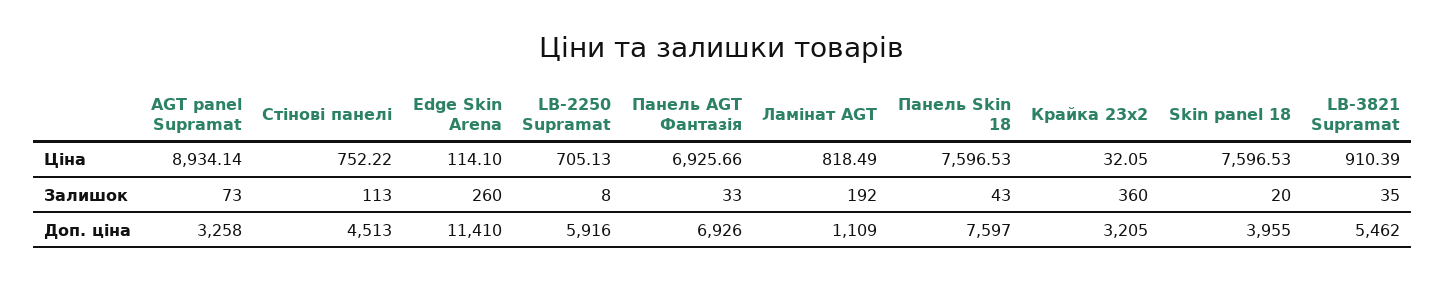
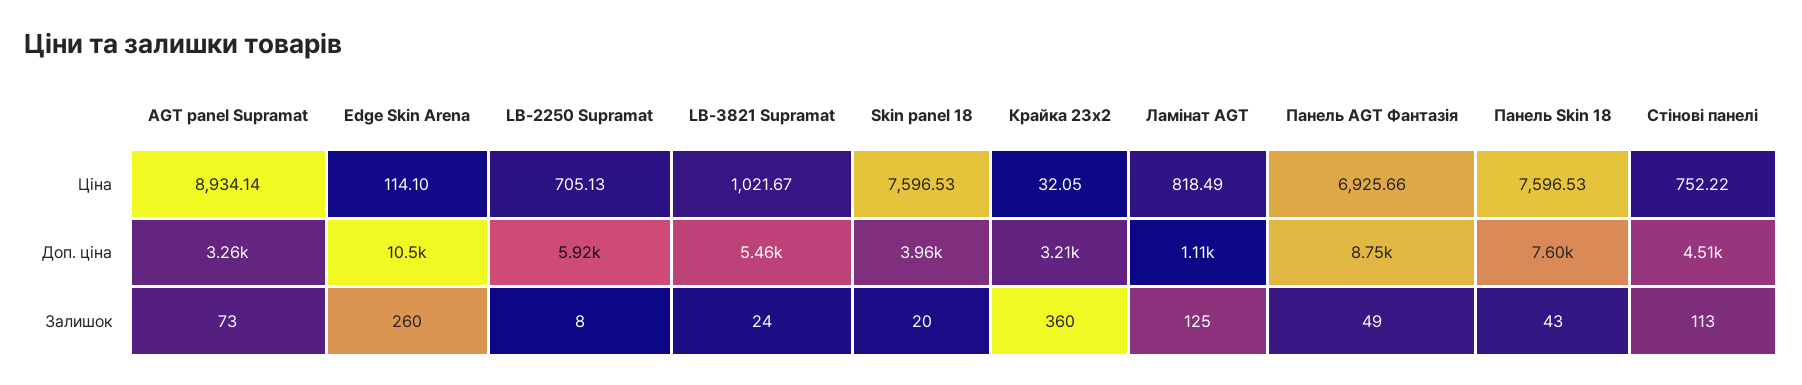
LB-3821 Supramat, Ціна: 910.39 -> 1021.67
Панель AGT Фантазія, Залишок: 33 -> 49
Ламінат AGT, Залишок: 192 -> 125
LB-3821 Supramat, Залишок: 35 -> 24
Edge Skin Arena, Доп. ціна: 11410 -> 10500
Панель AGT Фантазія, Доп. ціна: 6926 -> 8750

